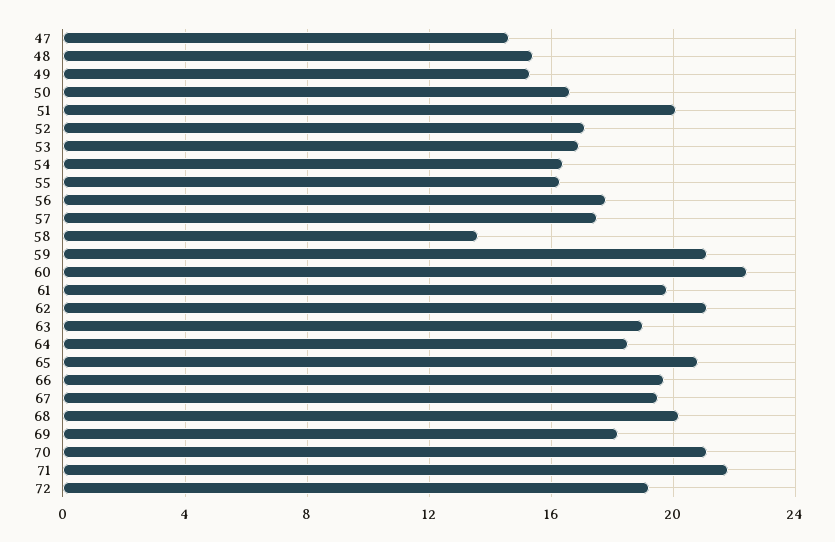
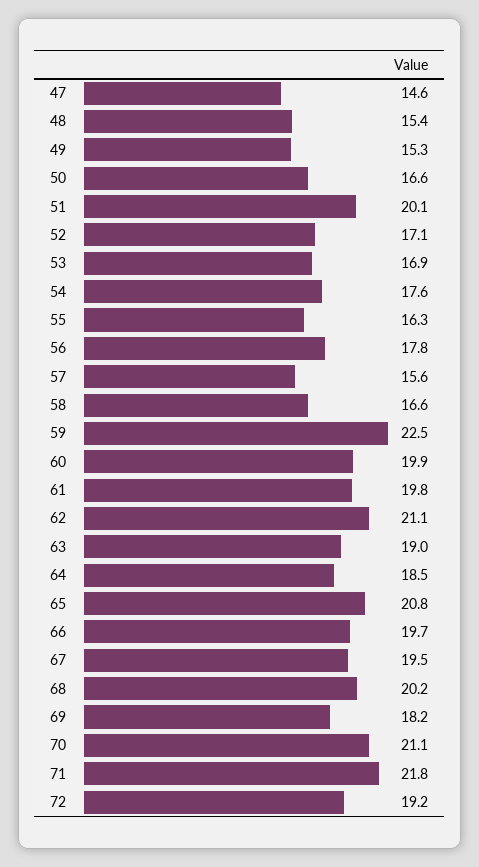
54: 16.5 -> 17.6
57: 17.5 -> 15.6
58: 13.5 -> 16.6
59: 21 -> 22.5
60: 22.5 -> 19.9

